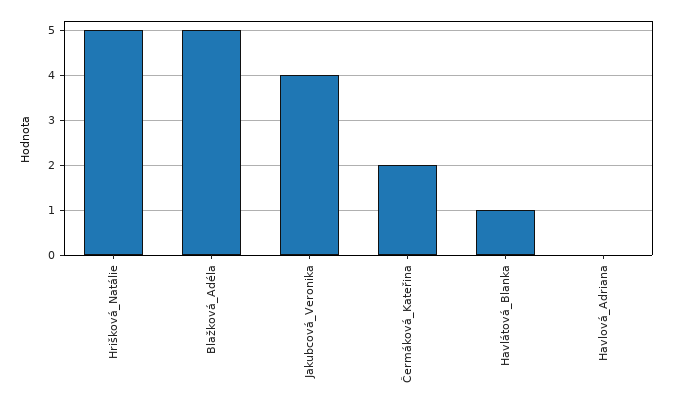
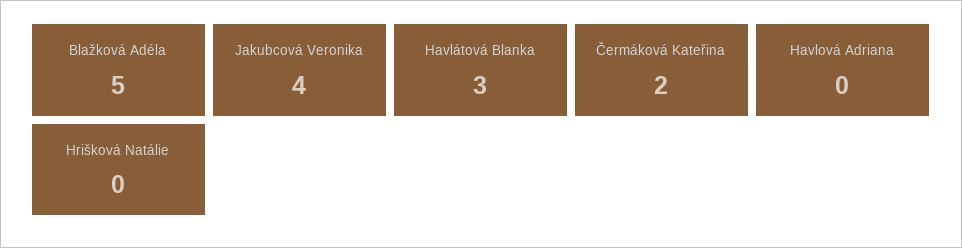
Hrišková_Natálie: 5 -> 0
Havlátová_Blanka: 1 -> 3

